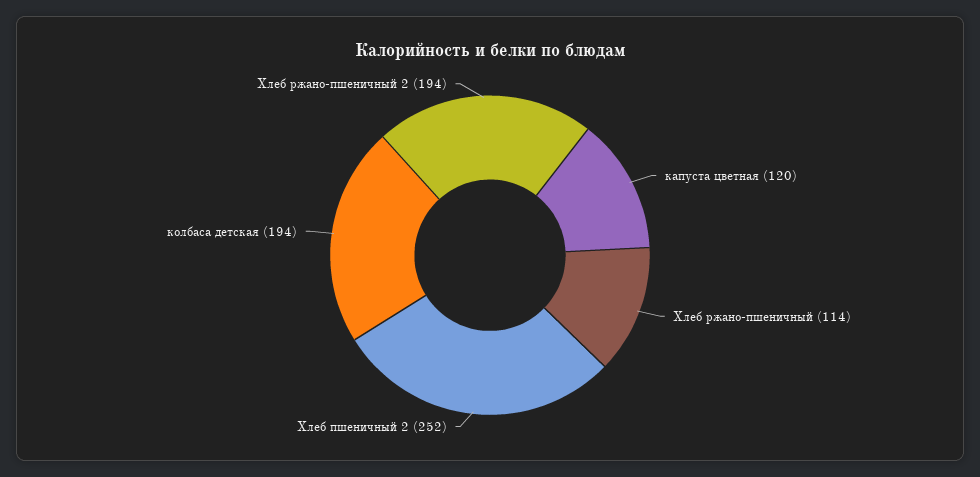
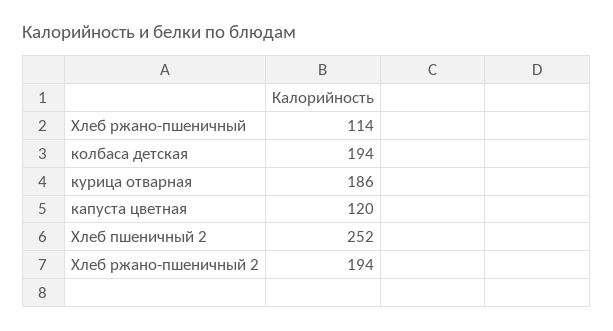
курица отварная: none -> 186

